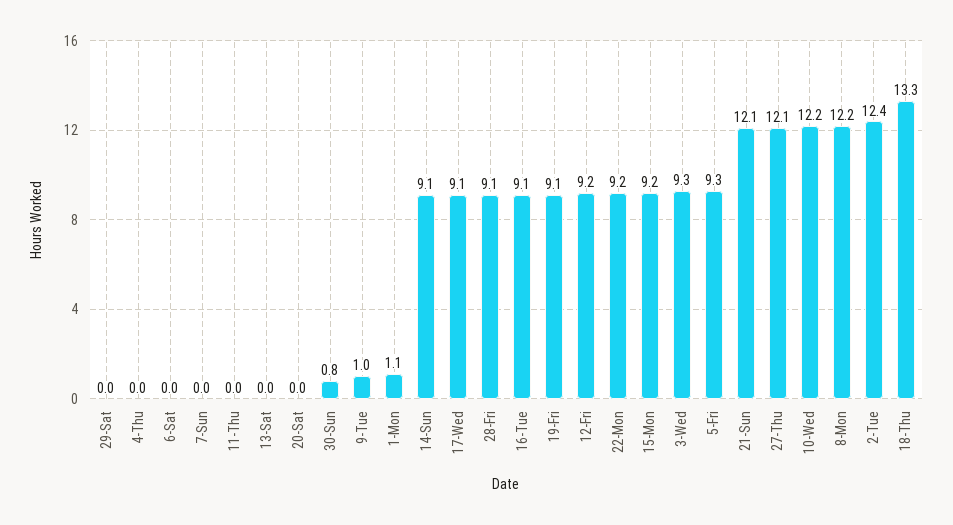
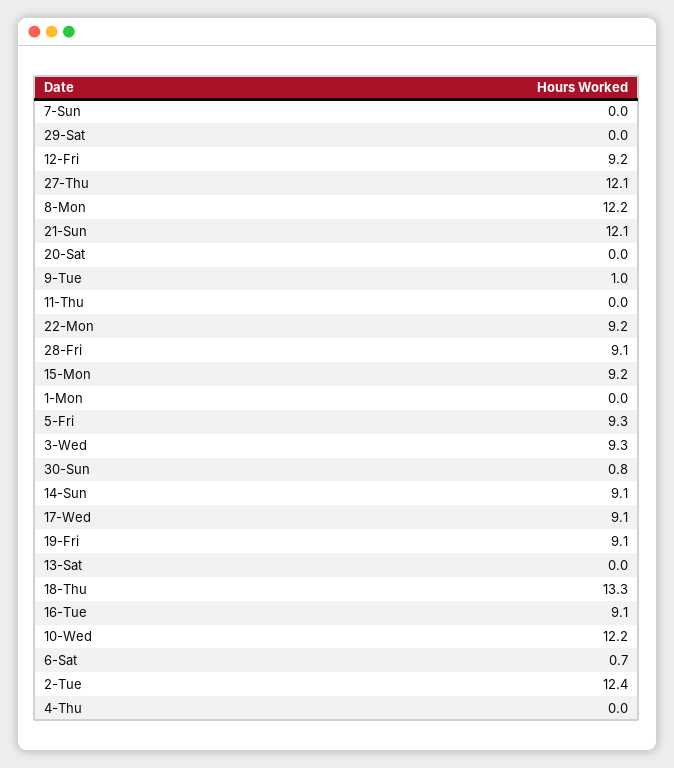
6-Sat: 0 -> 0.7
1-Mon: 1.1 -> 0

